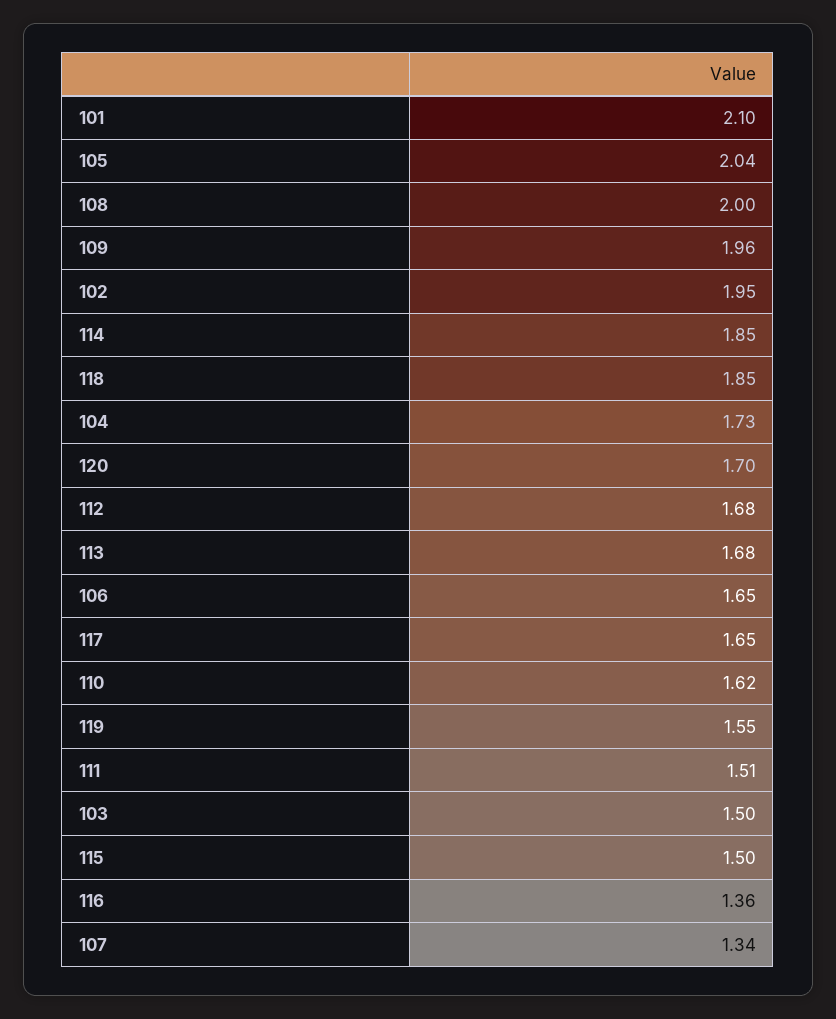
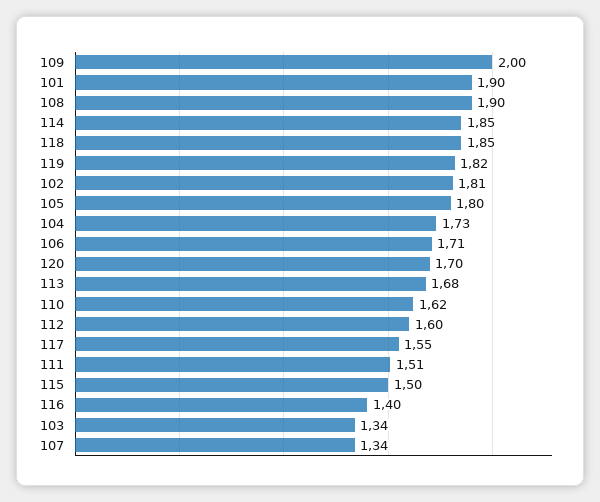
101: 2.1 -> 1.9
105: 2.04 -> 1.8
108: 2 -> 1.9
109: 1.96 -> 2
102: 1.95 -> 1.81
112: 1.68 -> 1.6
106: 1.65 -> 1.71
117: 1.65 -> 1.55
119: 1.55 -> 1.82
103: 1.5 -> 1.34
116: 1.36 -> 1.4

